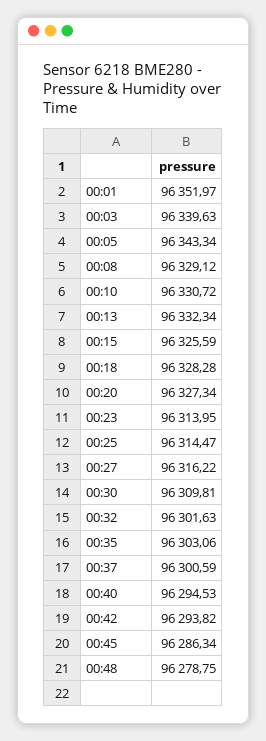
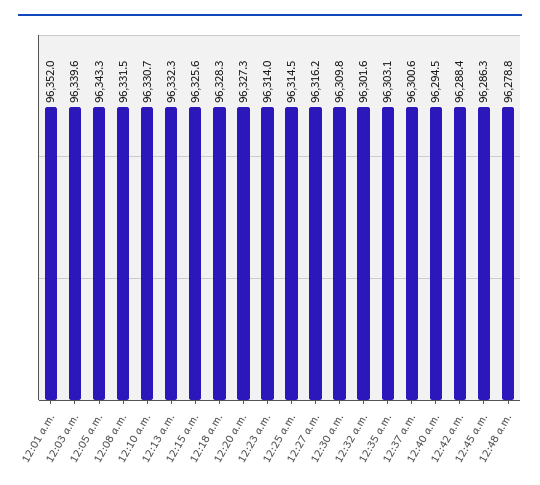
00:08: 96329.12 -> 96331.5
00:42: 96293.82 -> 96288.4

